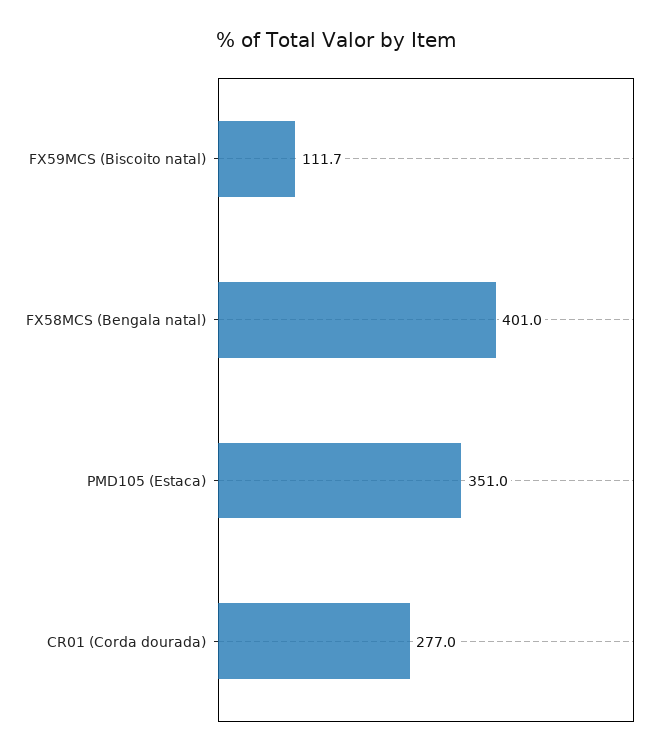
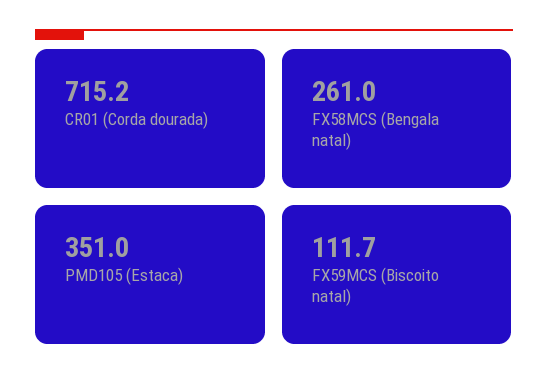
FX58MCS (Bengala natal): 401 -> 261
CR01 (Corda dourada): 277 -> 715.2

